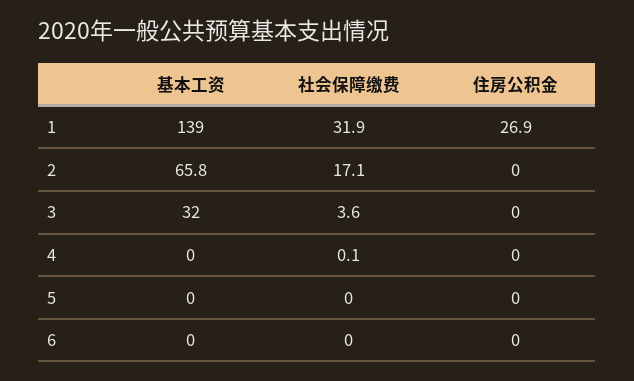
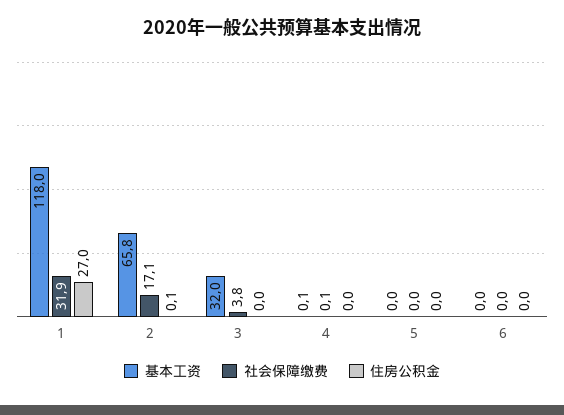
基本工资, 1: 139 -> 118
住房公积金, 1: 26.9 -> 27
住房公积金, 2: 0 -> 0.1
社会保障缴费, 3: 3.6 -> 3.8
基本工资, 4: 0 -> 0.1

